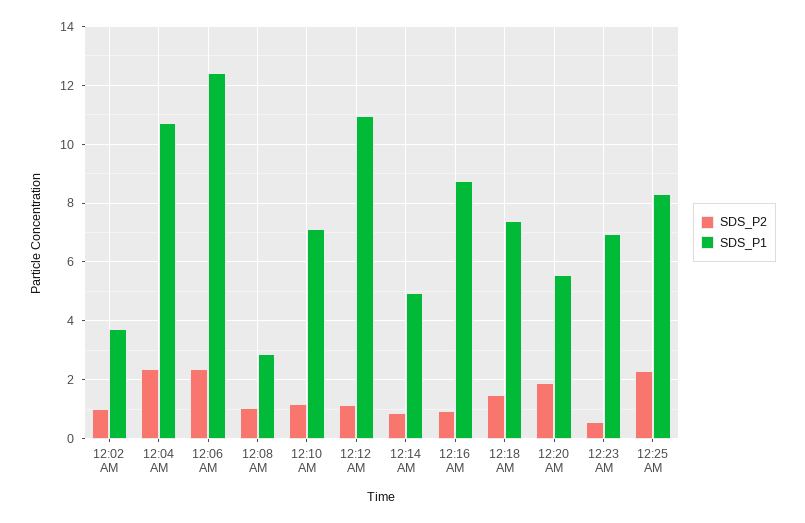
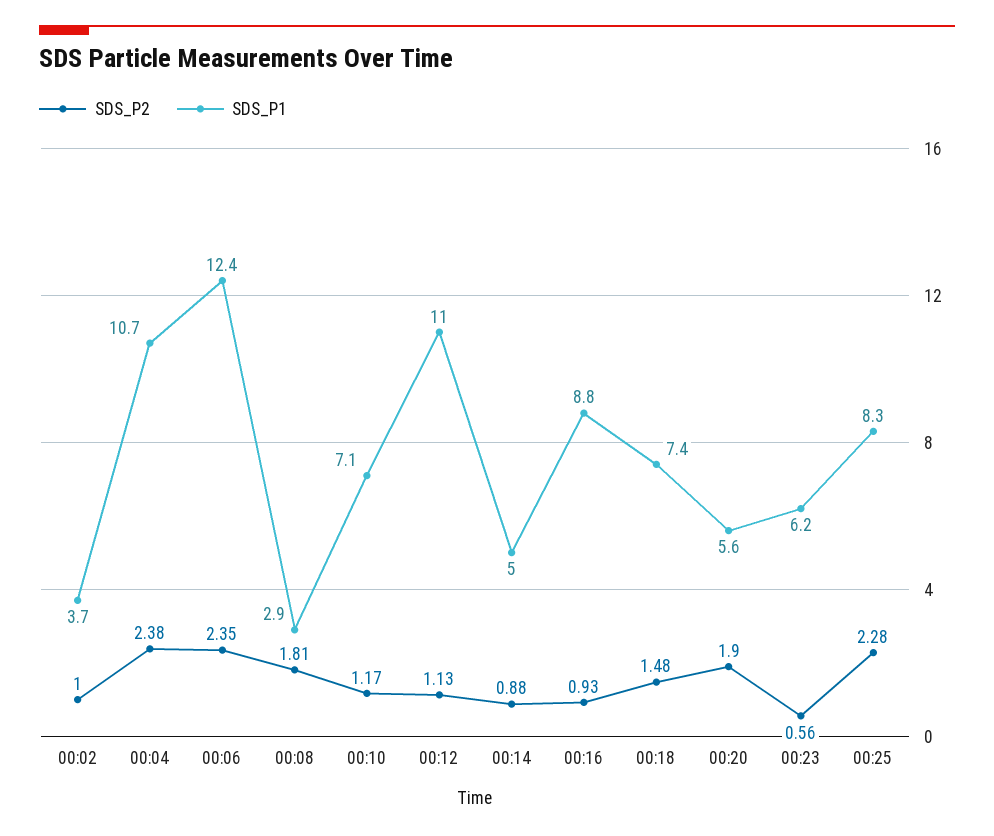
SDS_P2, 12:08 AM: 1 -> 1.81
SDS_P1, 12:23 AM: 7 -> 6.2

